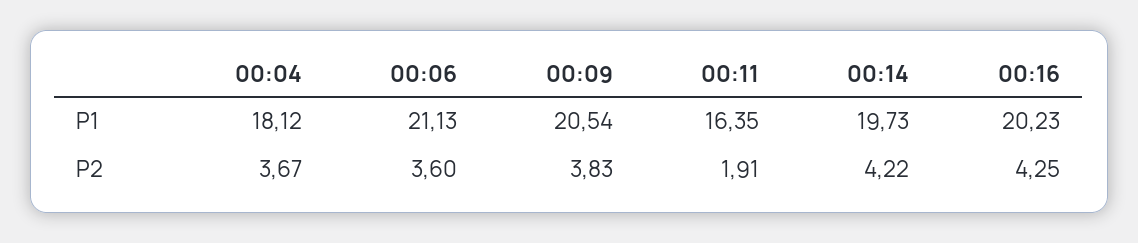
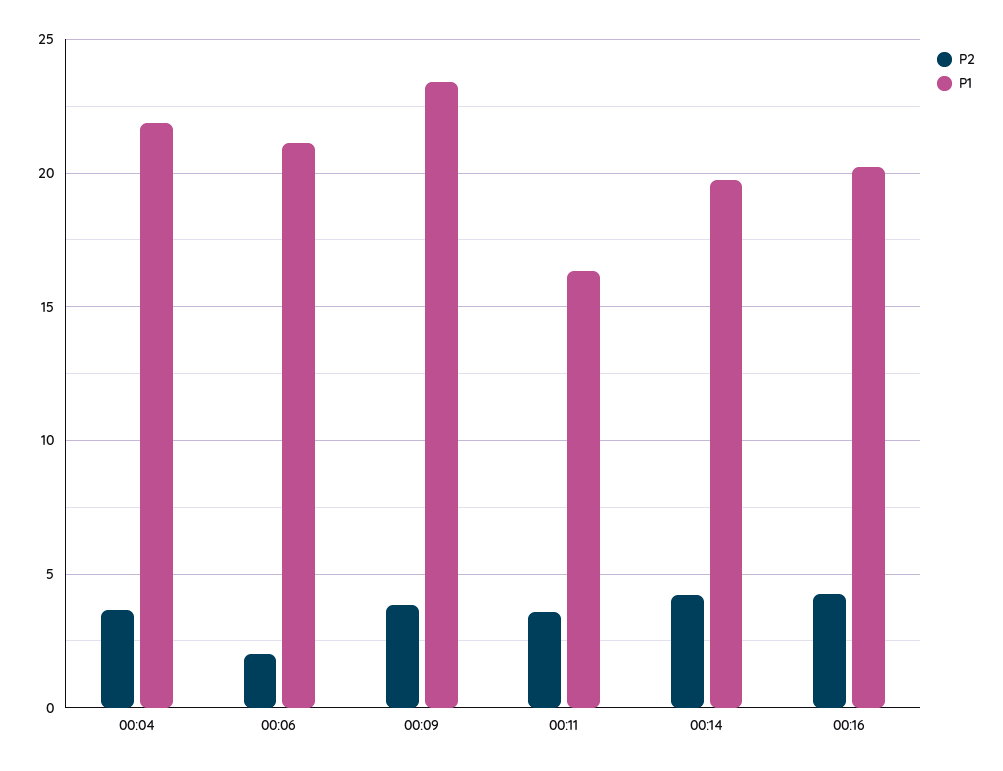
P1, 00:04: 18.12 -> 22
P1, 00:09: 20.54 -> 23.5
P2, 00:06: 3.6 -> 2
P2, 00:11: 1.91 -> 3.5

